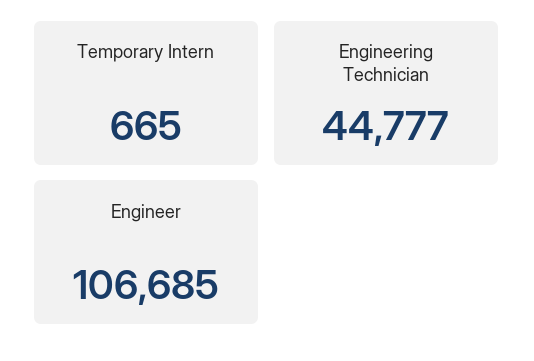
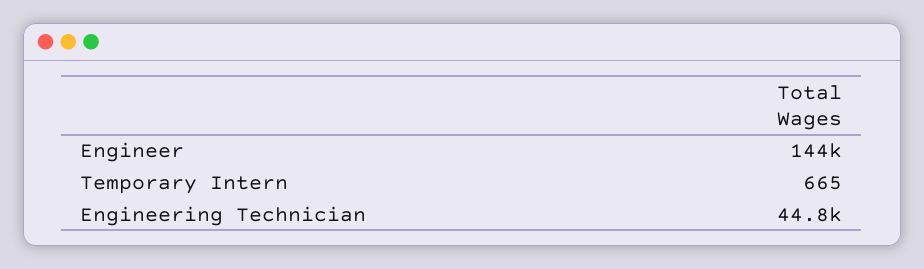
Engineer: 106685 -> 144000

